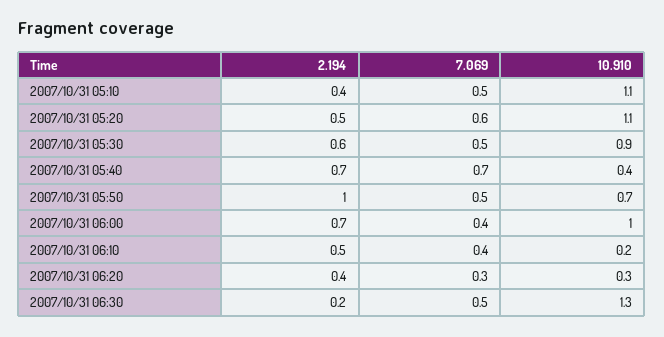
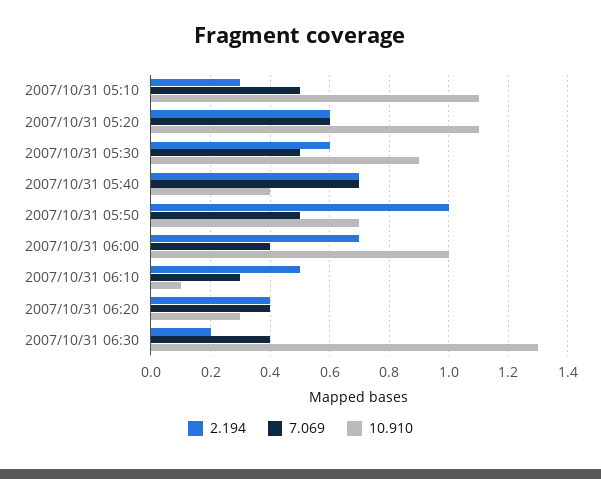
2.194, 2007/10/31 05:10: 0.4 -> 0.3
2.194, 2007/10/31 05:20: 0.5 -> 0.6
7.069, 2007/10/31 06:10: 0.4 -> 0.3
10.910, 2007/10/31 06:10: 0.2 -> 0.1
7.069, 2007/10/31 06:20: 0.3 -> 0.4
7.069, 2007/10/31 06:30: 0.5 -> 0.4

